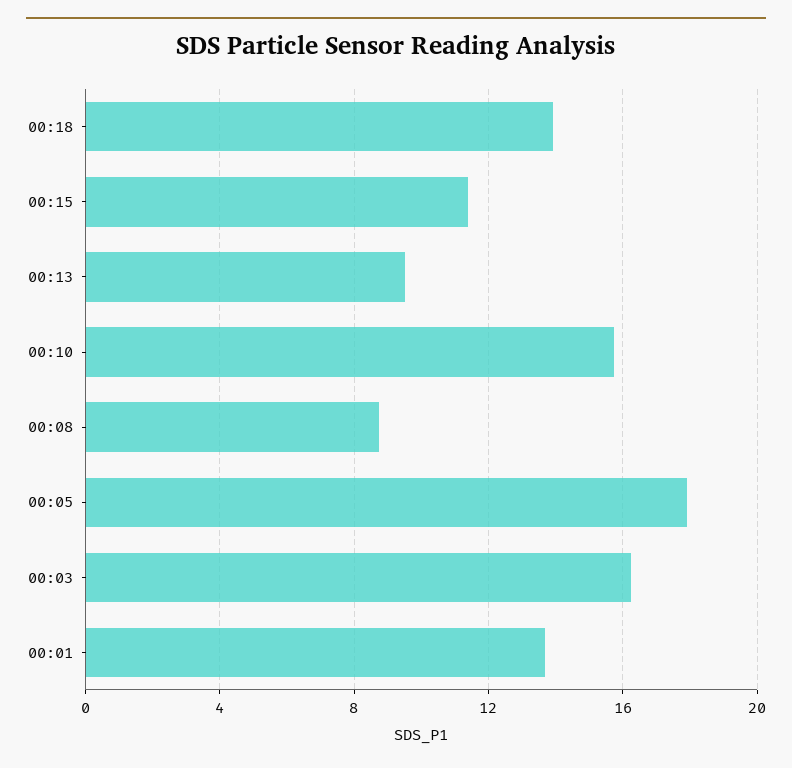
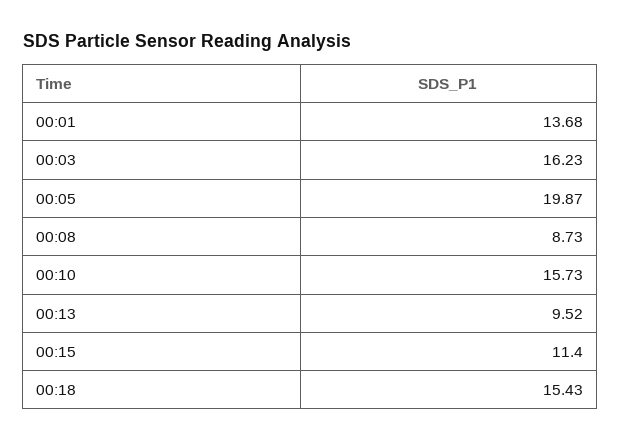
00:18: 14 -> 15.43
00:05: 18 -> 19.87

